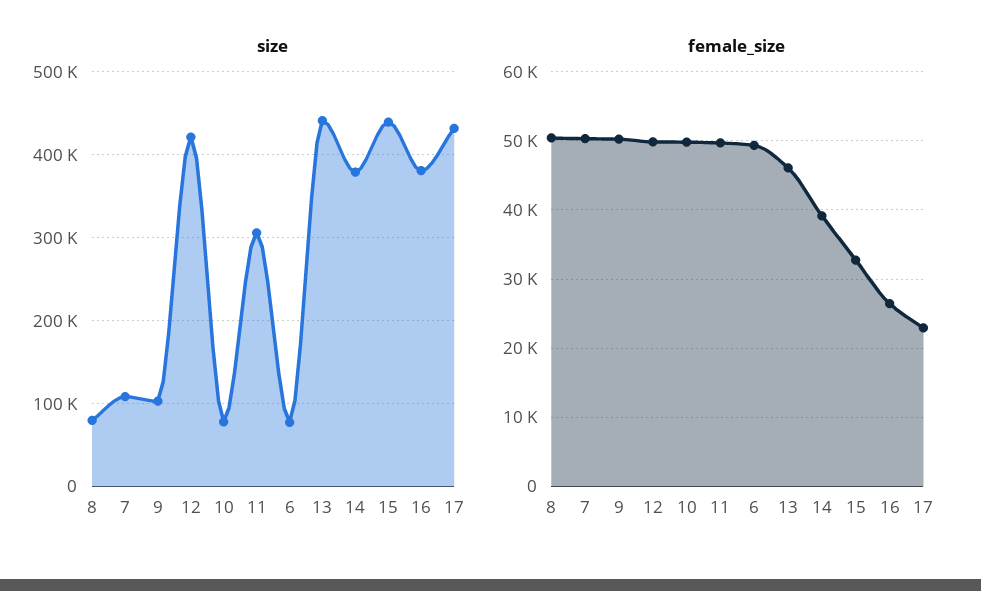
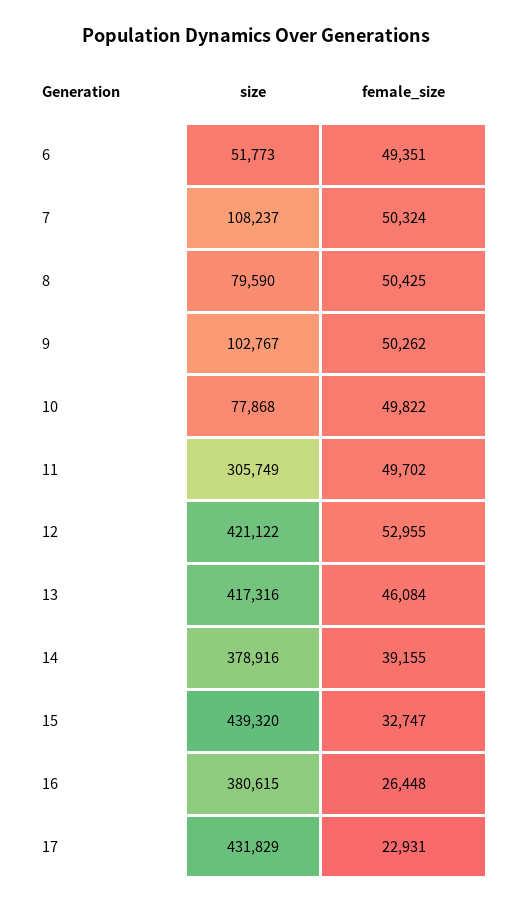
size, 6: 80000 -> 51773
size, 13: 440000 -> 417316
female_size, 12: 50000 -> 52955

